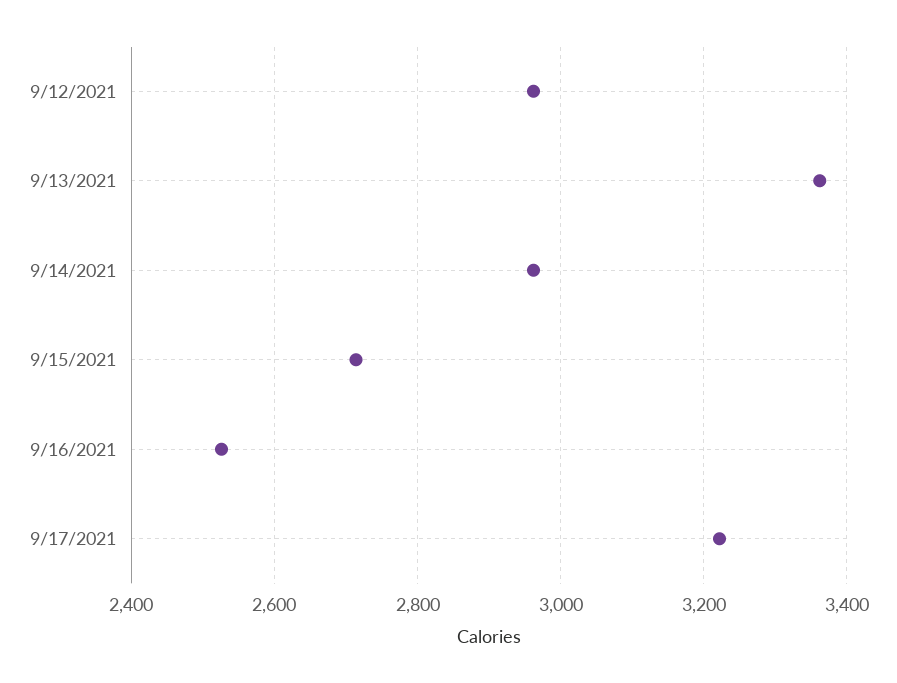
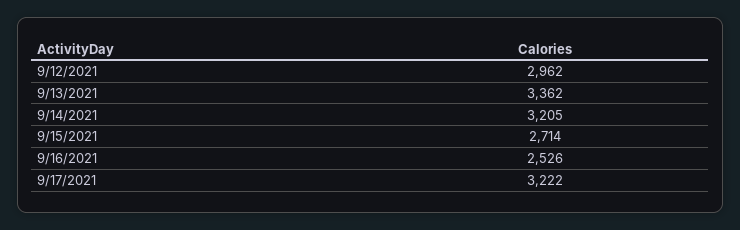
9/14/2021: 2960 -> 3205

